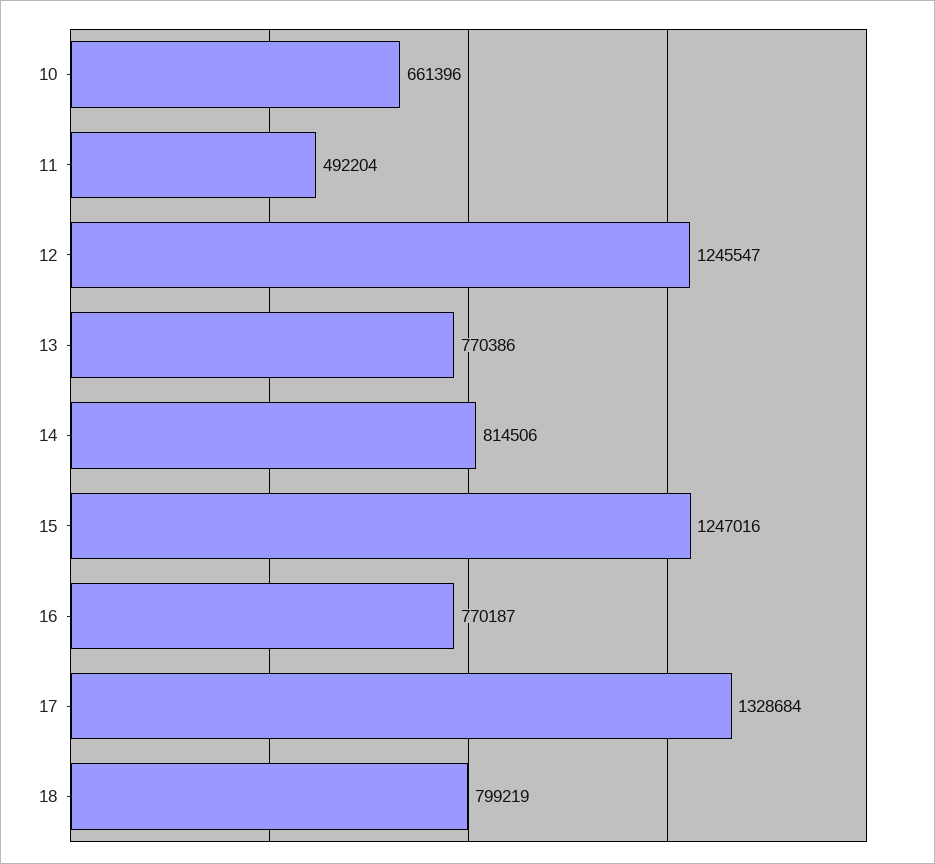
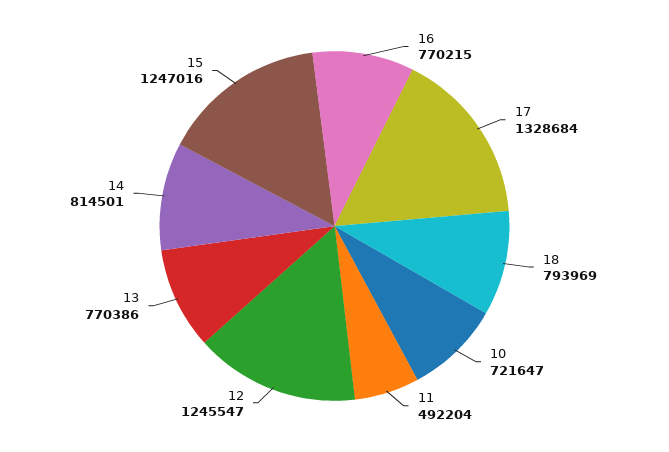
10: 661396 -> 721647
14: 814506 -> 814501
16: 770187 -> 770215
18: 799219 -> 793969

